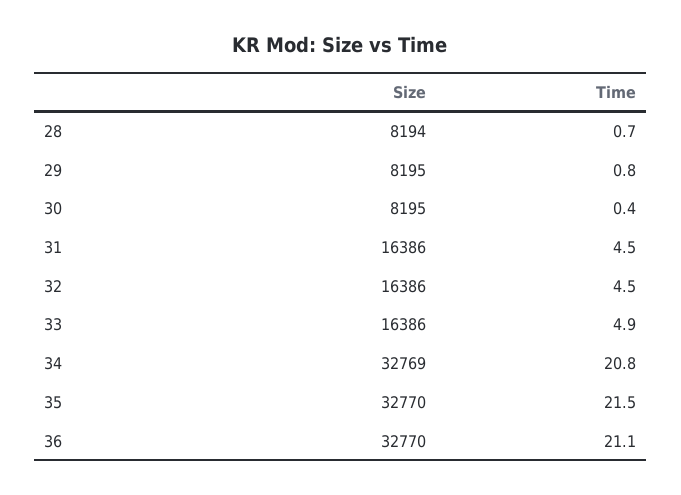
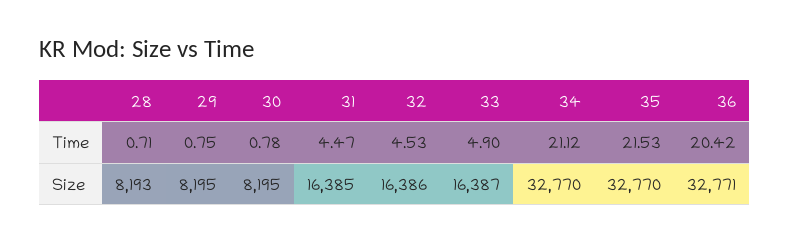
Size, 28: 8194 -> 8193
Time, 30: 0.4 -> 0.78
Size, 31: 16386 -> 16385
Size, 33: 16386 -> 16387
Size, 34: 32769 -> 32770
Time, 34: 20.8 -> 21.12
Size, 36: 32770 -> 32771
Time, 36: 21.1 -> 20.42

